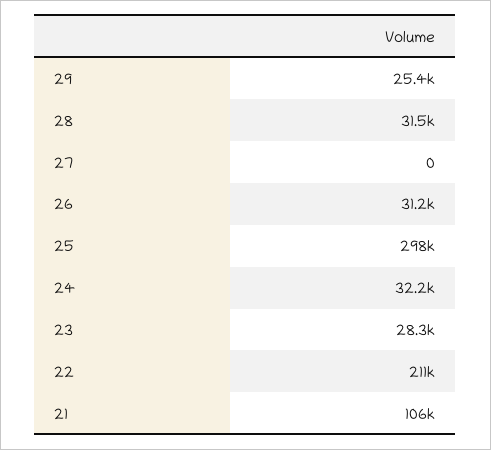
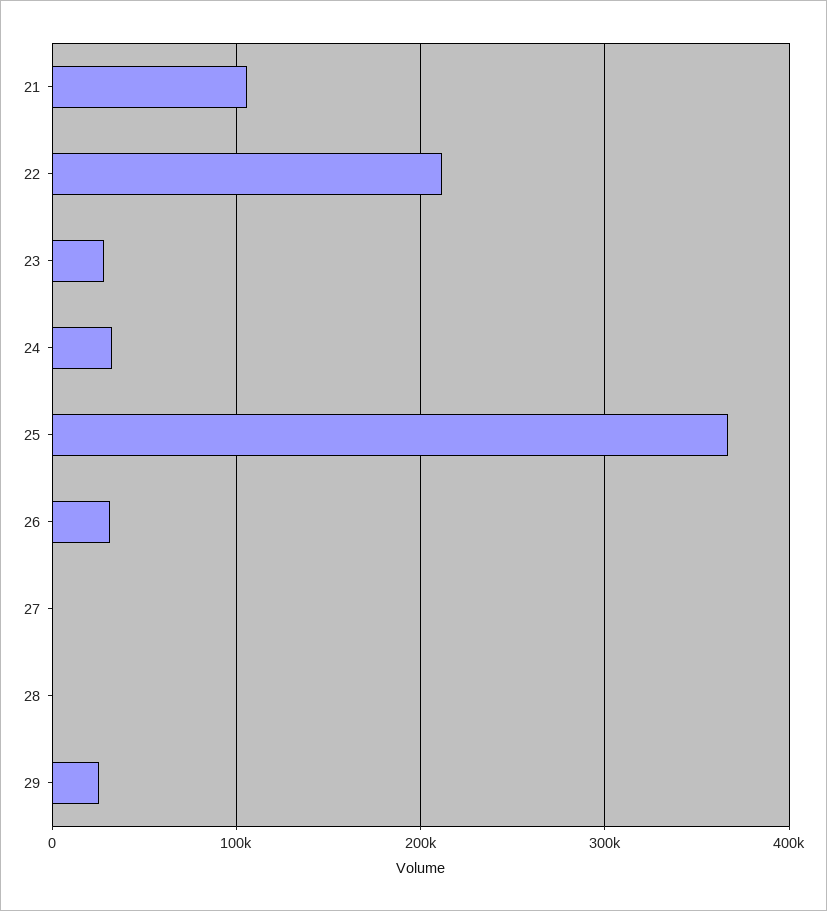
28: 31500 -> 0
25: 298000 -> 370000

